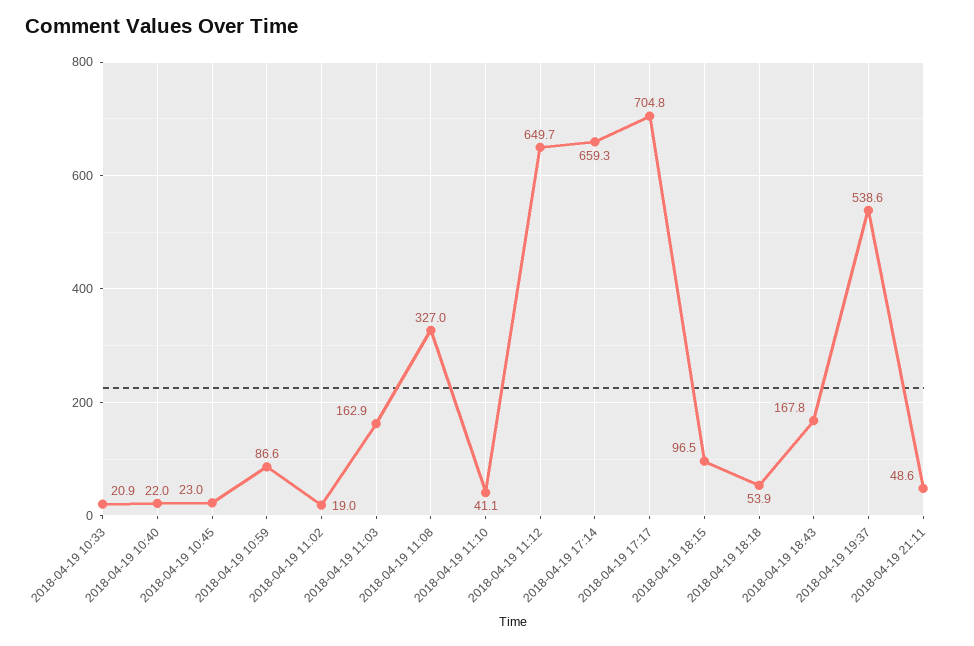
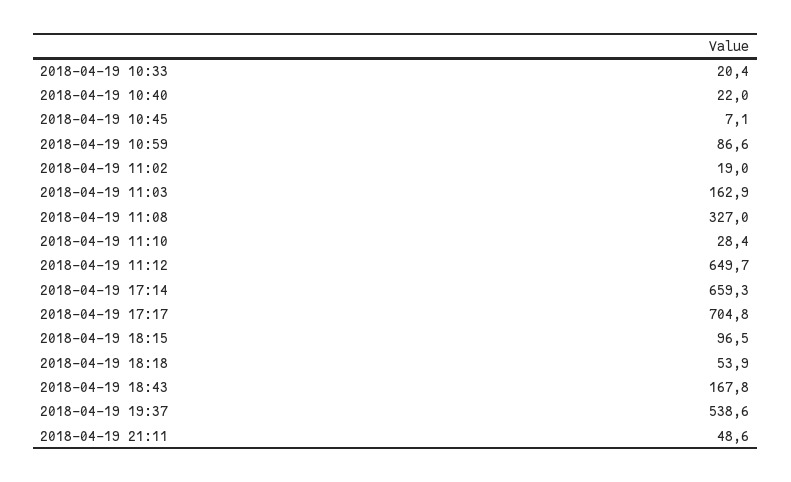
2018-04-19 10:33: 20.9 -> 20.4
2018-04-19 10:45: 23 -> 7.1
2018-04-19 11:10: 41.1 -> 28.4

